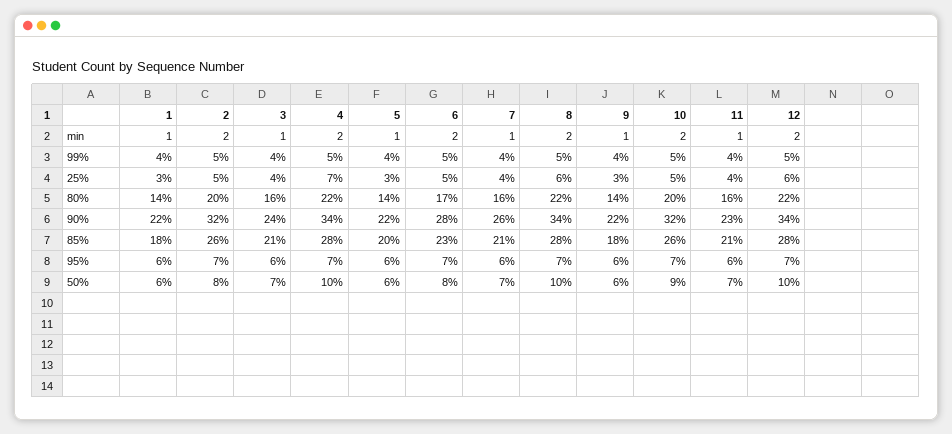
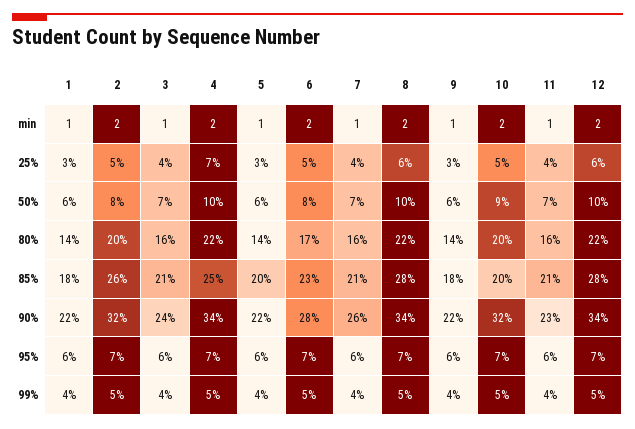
4, 85%: 28 -> 25
10, 85%: 26 -> 20

